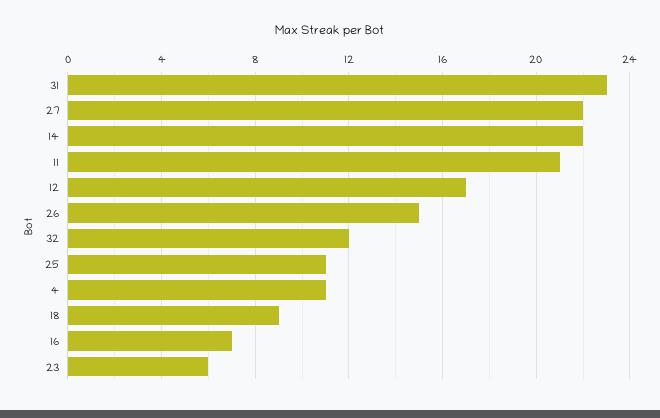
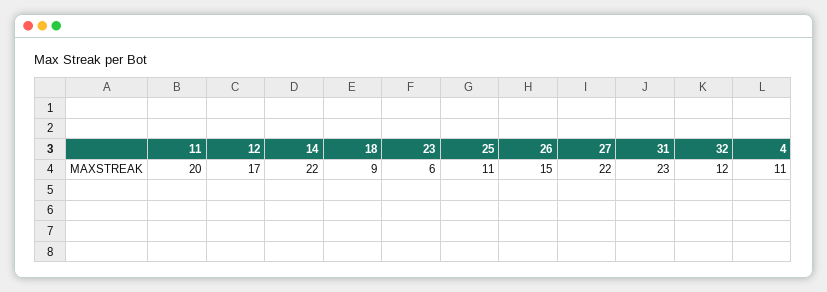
11: 21 -> 20
16: 7 -> none

